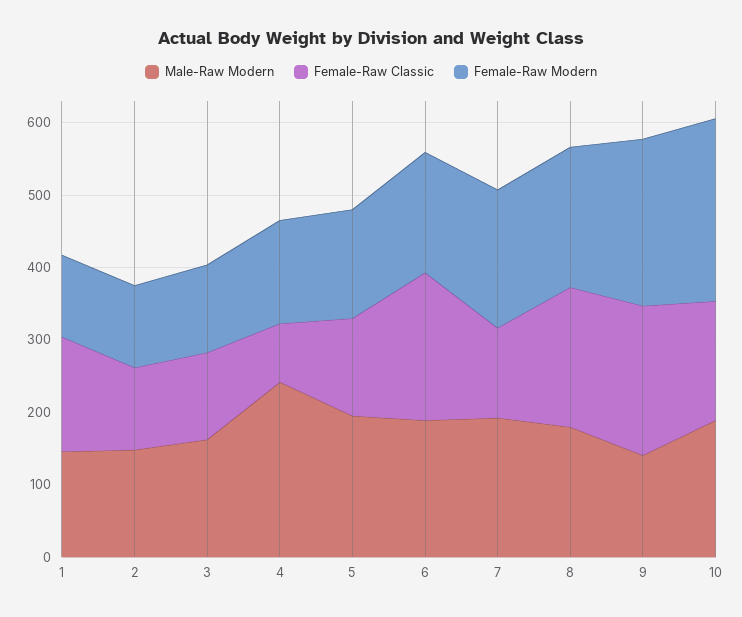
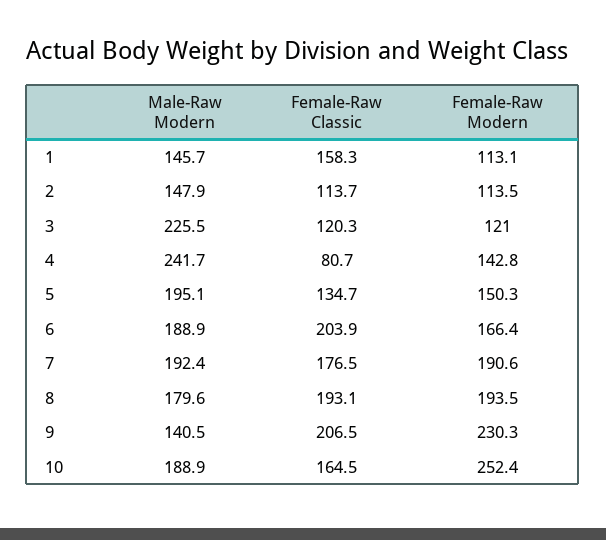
Male-Raw Modern, 3: 160 -> 225.5
Female-Raw Classic, 7: 120 -> 176.5

